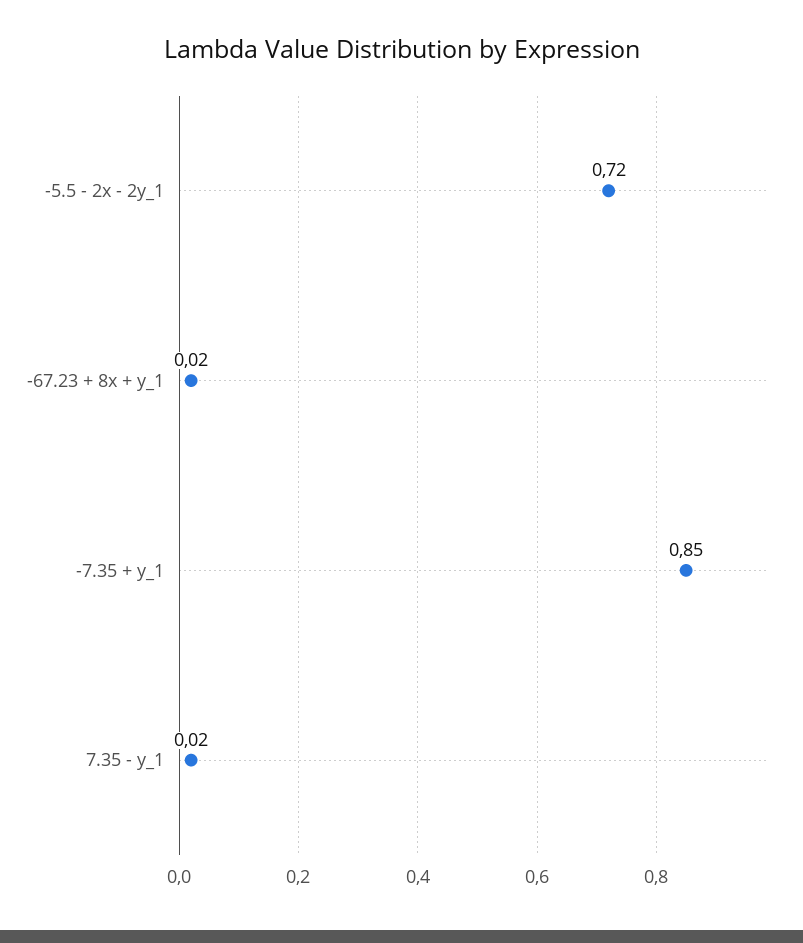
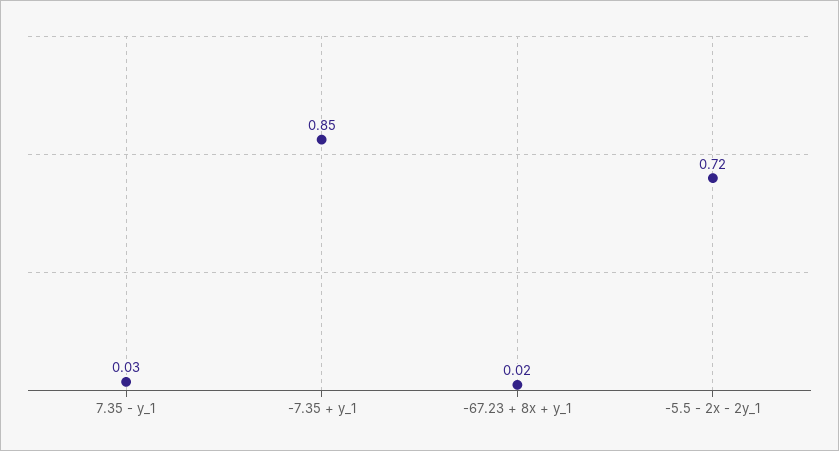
7.35 - y_1: 0.02 -> 0.03

